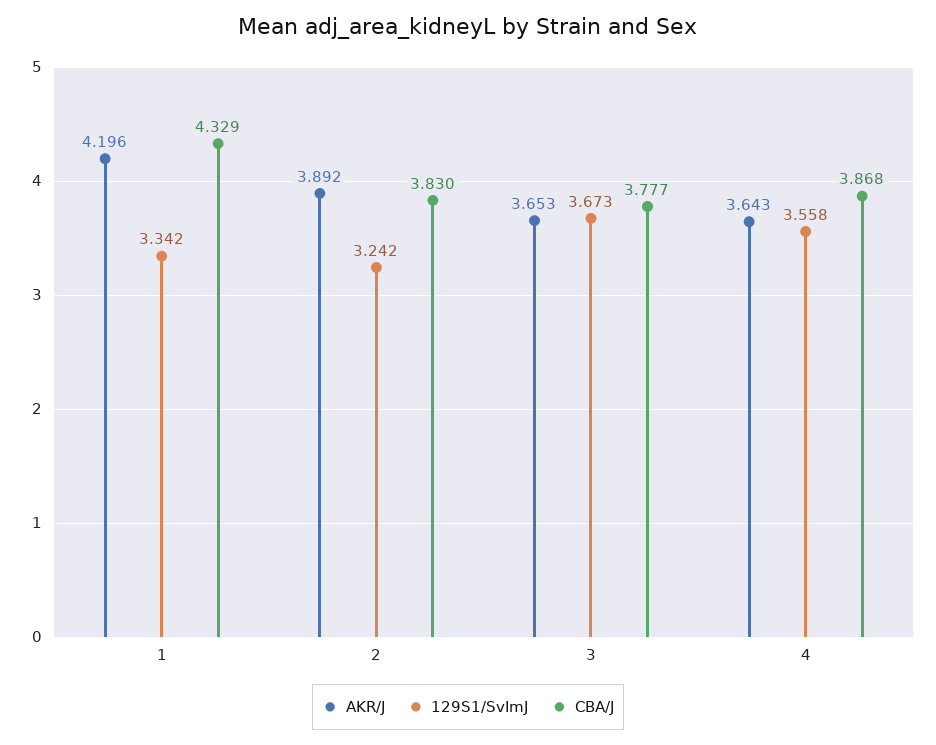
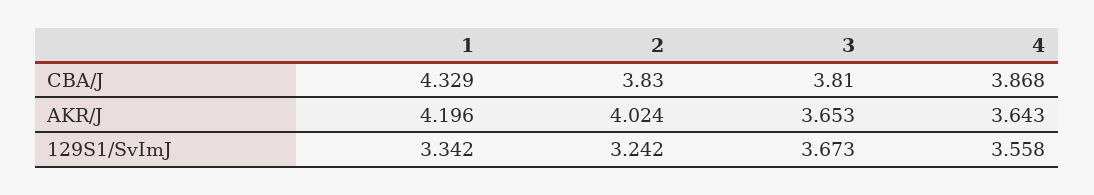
AKR/J, 2: 3.892 -> 4.024
CBA/J, 3: 3.777 -> 3.81

